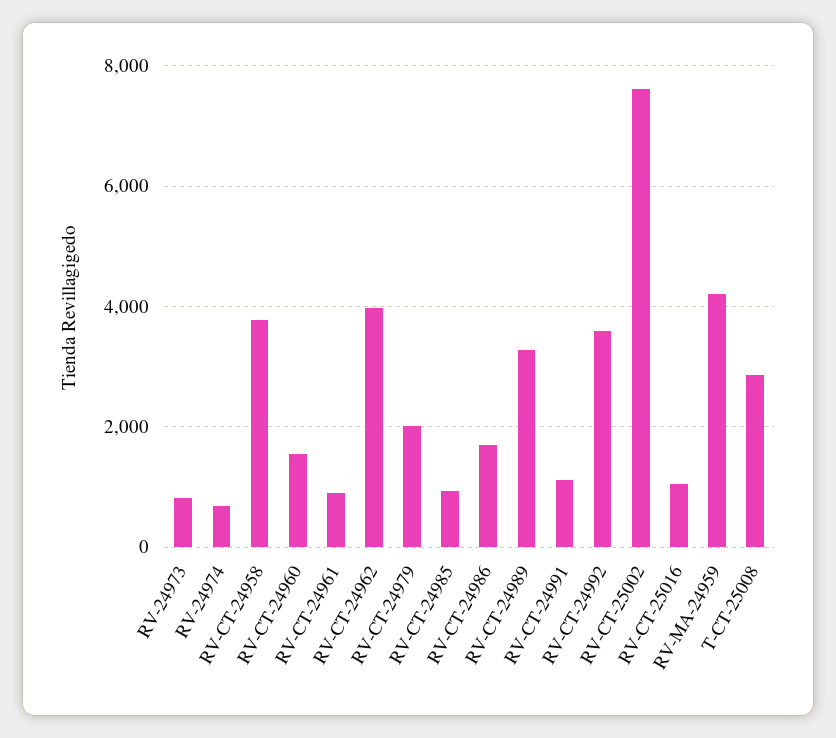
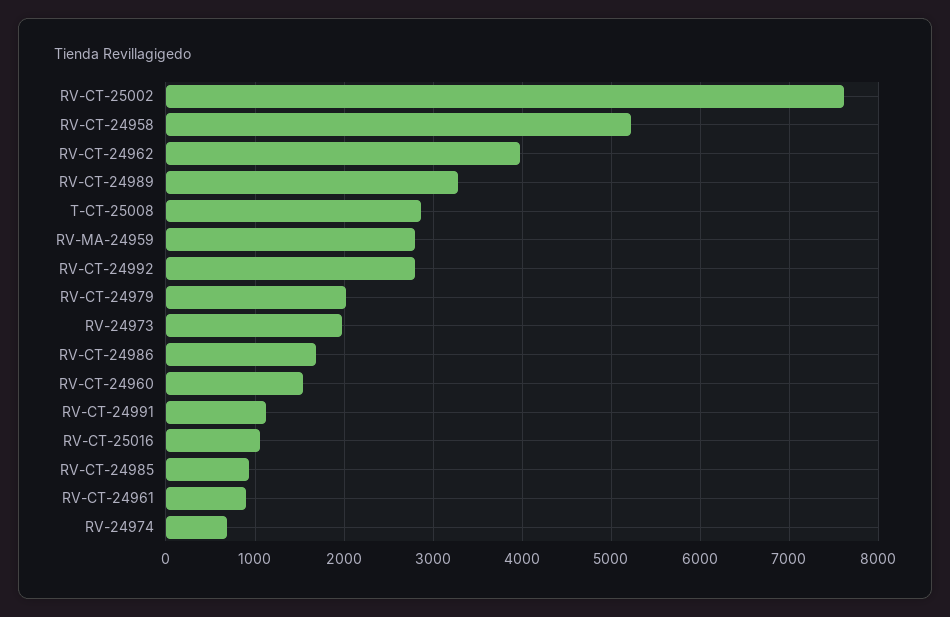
RV-24973: 800 -> 2000
RV-CT-24958: 3800 -> 5200
RV-CT-24992: 3600 -> 2800
RV-MA-24959: 4200 -> 2800

